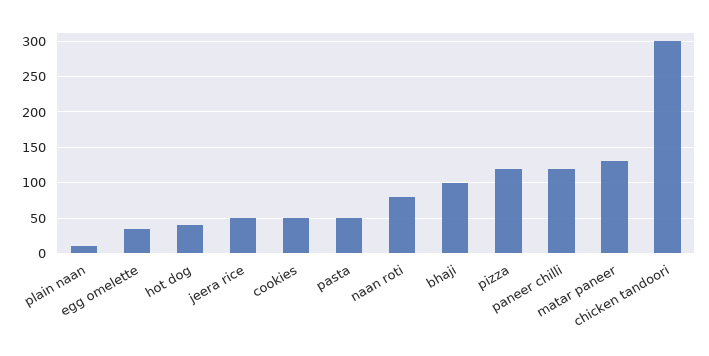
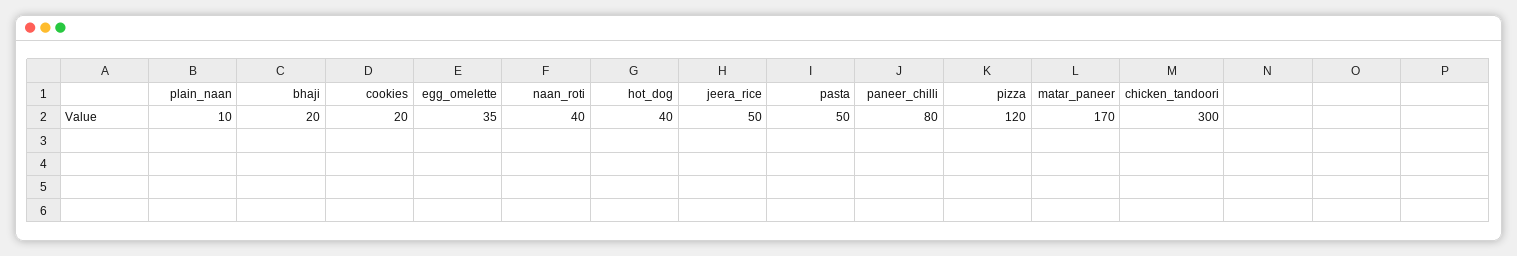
cookies: 50 -> 20
naan roti: 80 -> 40
bhaji: 100 -> 20
paneer chilli: 120 -> 80
matar paneer: 130 -> 170

